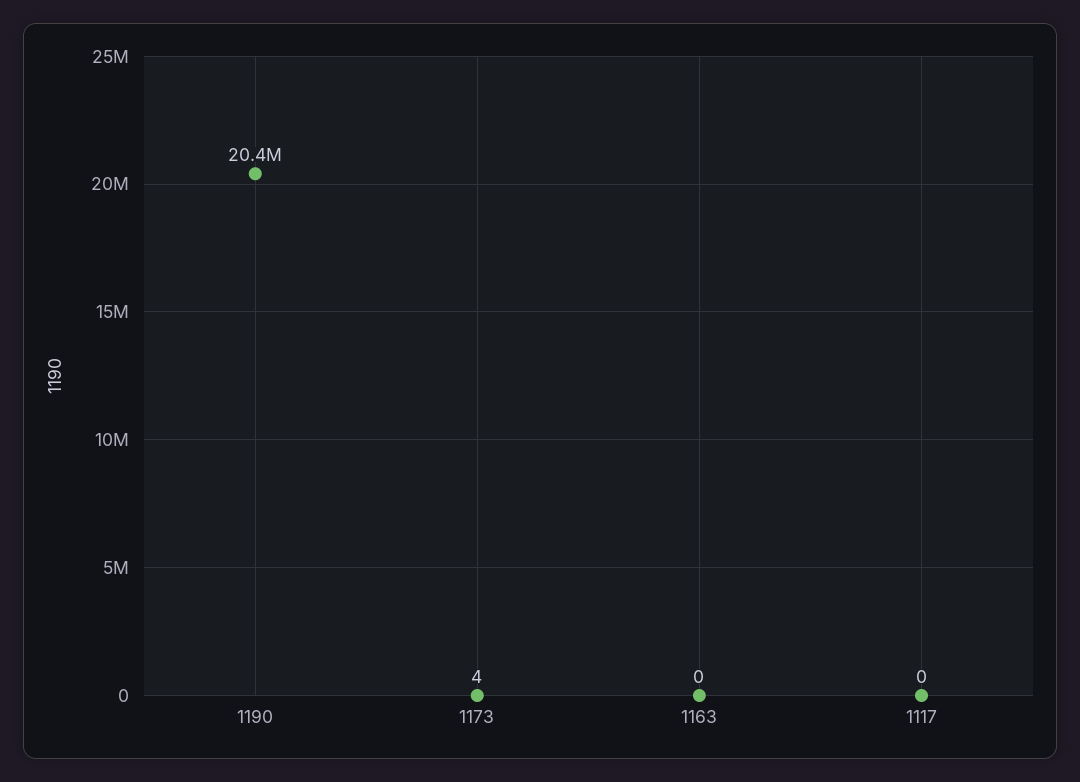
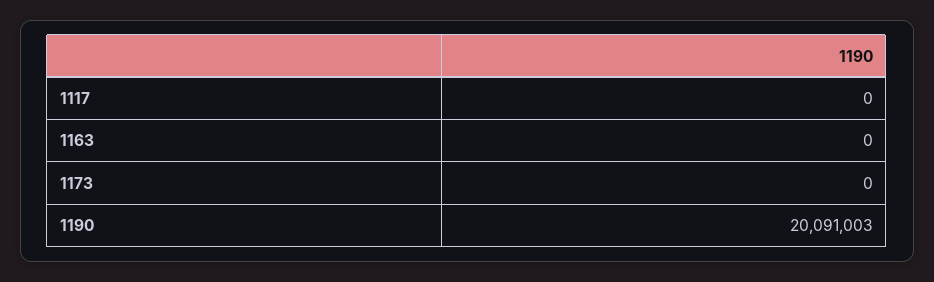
1190: 20400000 -> 20091003
1173: 4 -> 0

